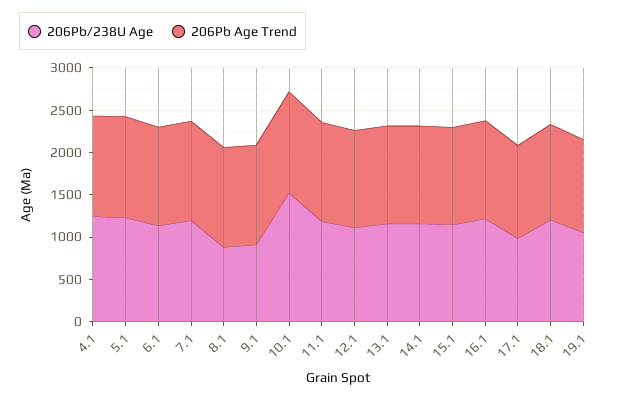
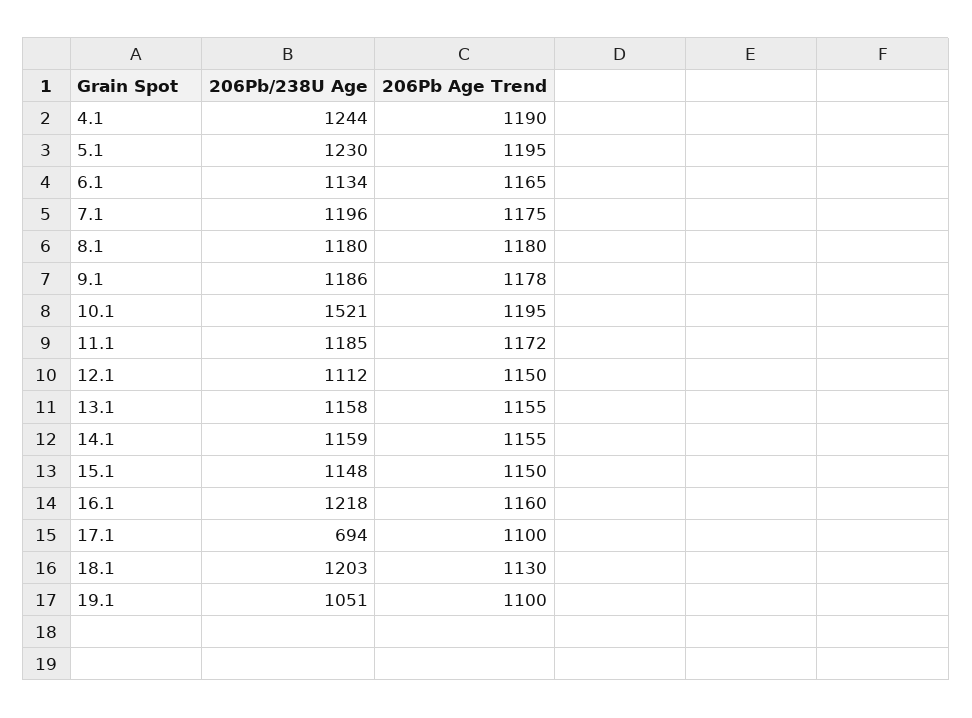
206Pb/238U Age, 8.1: 900 -> 1180
206Pb/238U Age, 9.1: 900 -> 1186
206Pb/238U Age, 17.1: 1000 -> 694

